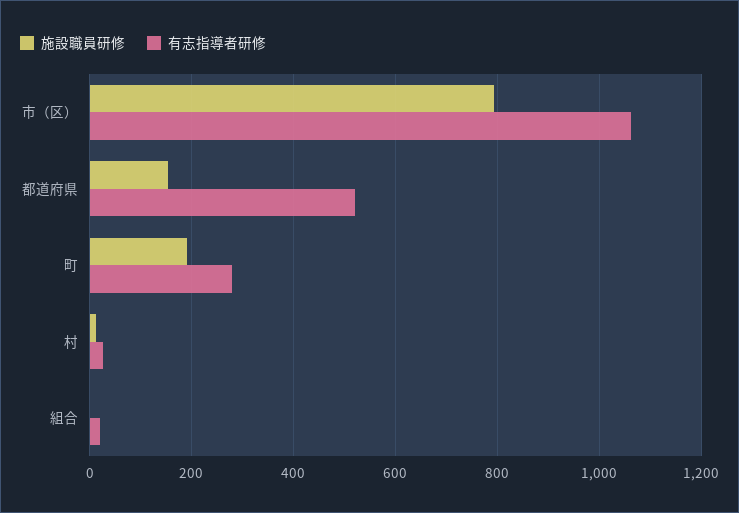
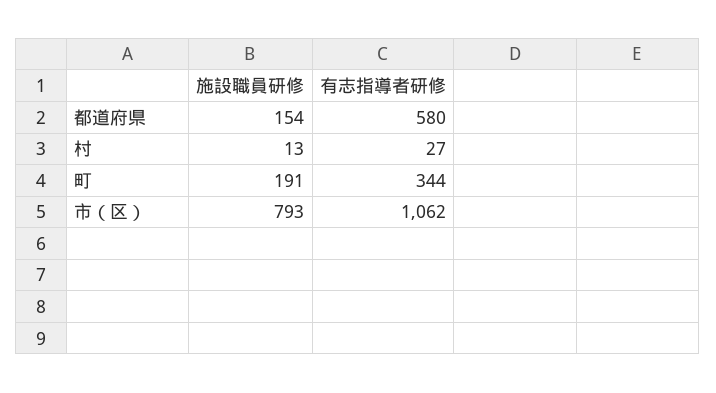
有志指導者研修, 都道府県: 520 -> 580
有志指導者研修, 町: 280 -> 344
施設職員研修, 組合: 0 -> none
有志指導者研修, 組合: 20 -> none

